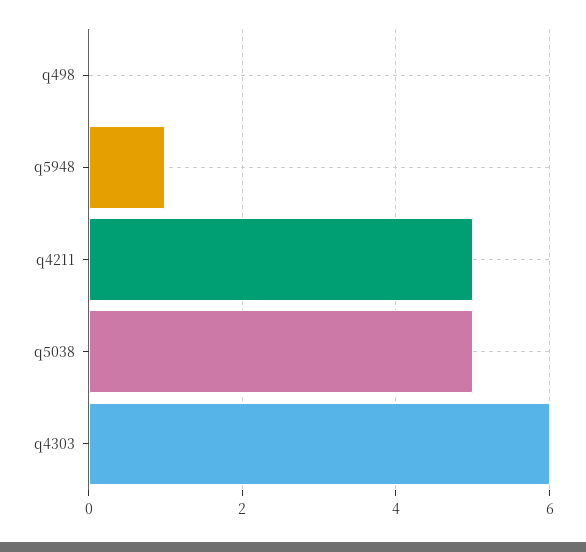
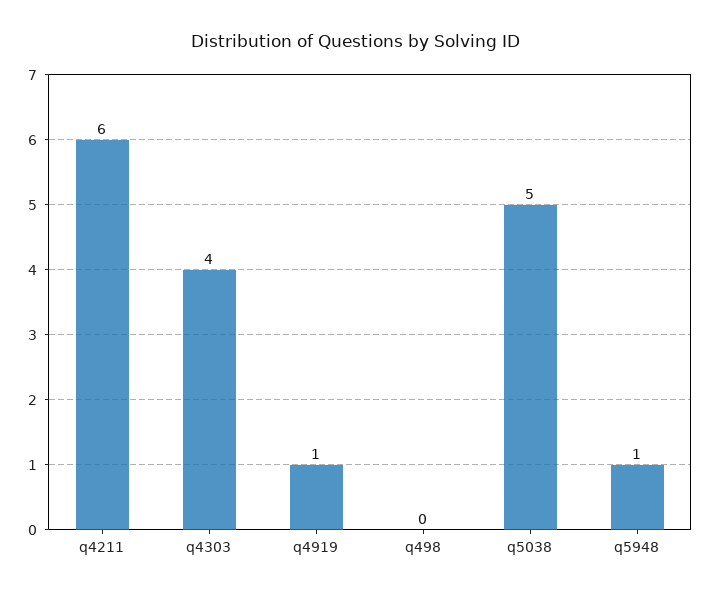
q4211: 5 -> 6
q4303: 6 -> 4
q4919: none -> 1

